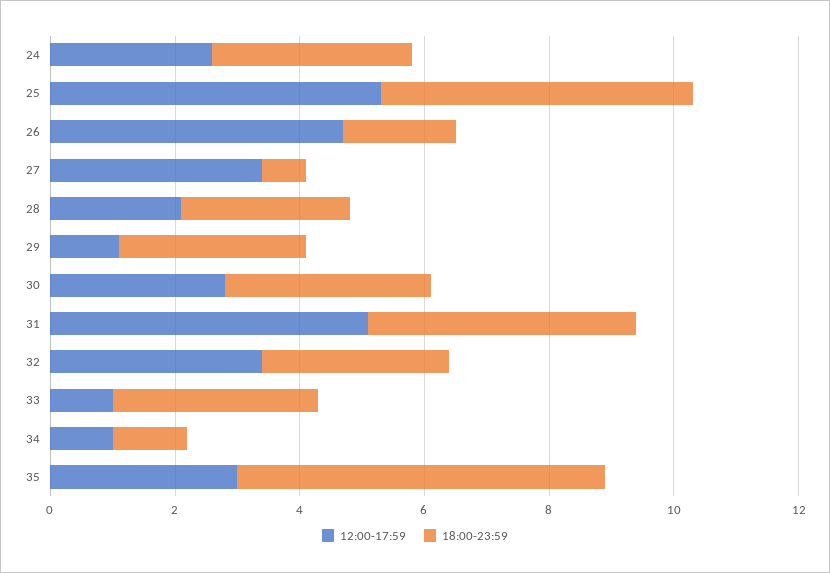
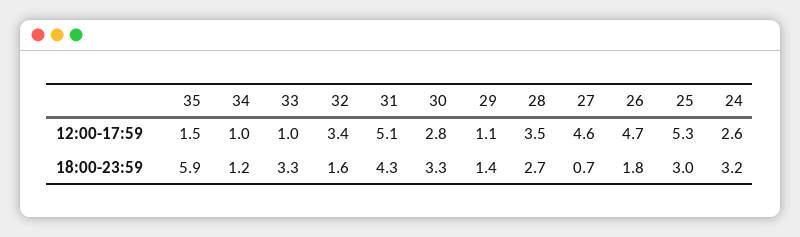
18:00-23:59, 25: 5 -> 3
12:00-17:59, 27: 3.5 -> 4.6
12:00-17:59, 28: 2 -> 3.5
18:00-23:59, 29: 3 -> 1.4
18:00-23:59, 32: 3 -> 1.6
12:00-17:59, 35: 3 -> 1.5

